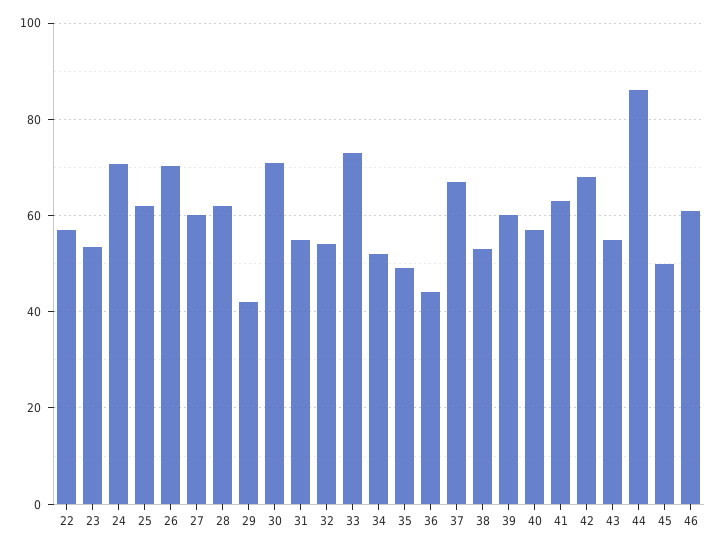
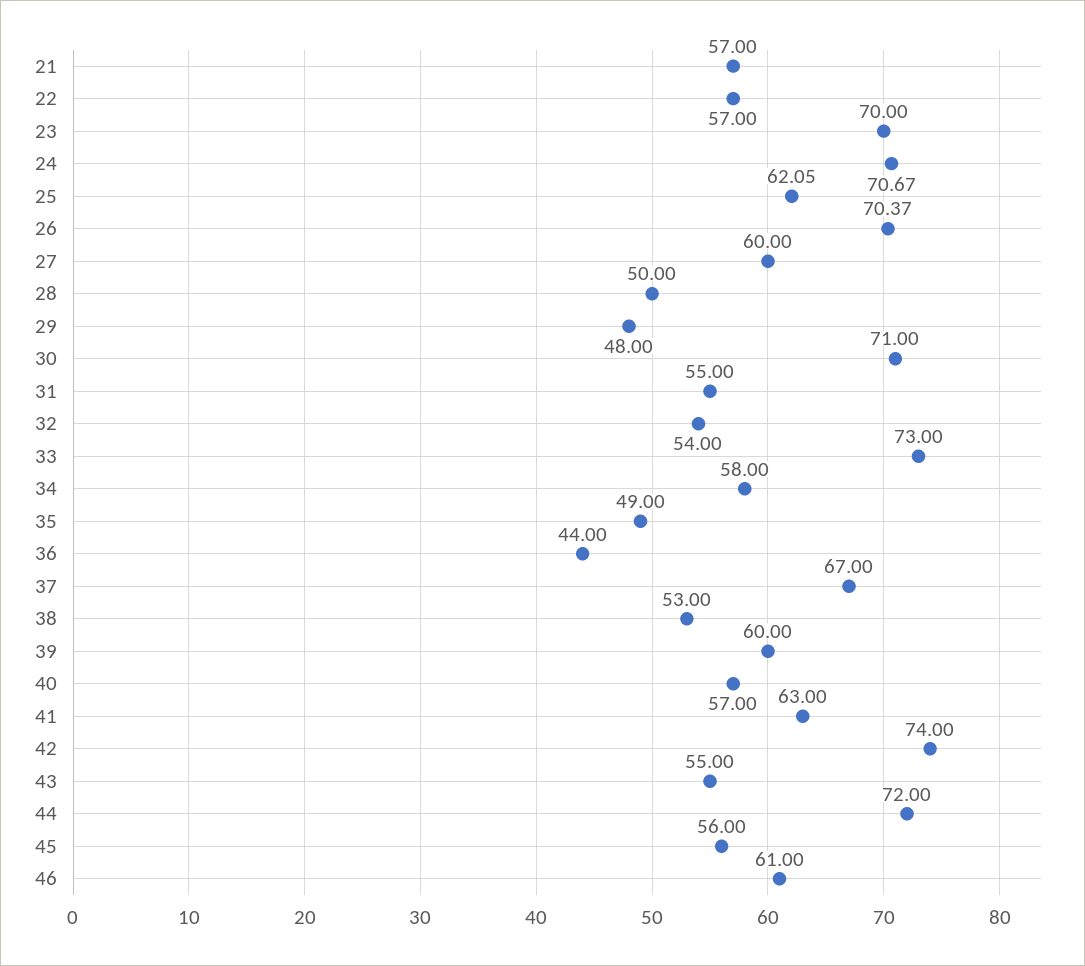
23: 54 -> 70
28: 62 -> 50
29: 42 -> 48
34: 52 -> 58
42: 68 -> 74
44: 86 -> 72
45: 50 -> 56
21: none -> 57

